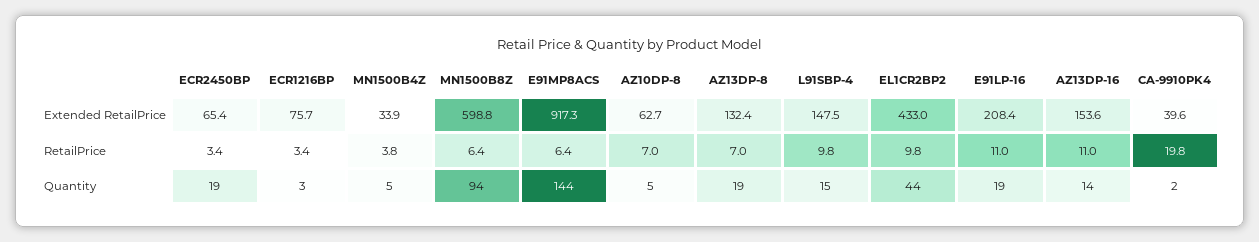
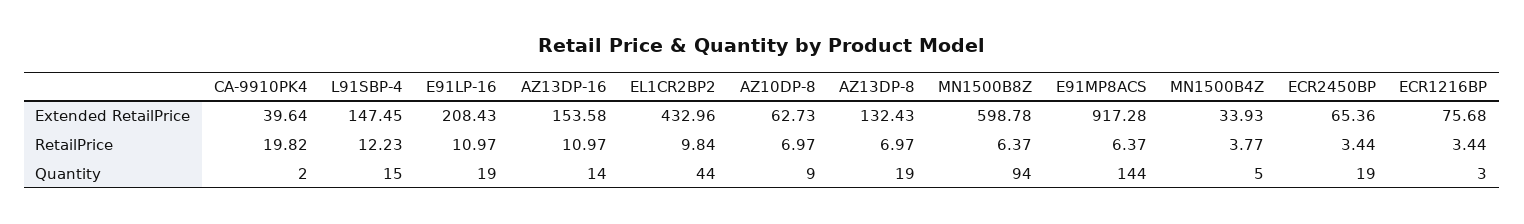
L91SBP-4, RetailPrice: 9.8 -> 12.23
AZ10DP-8, Quantity: 5 -> 9

